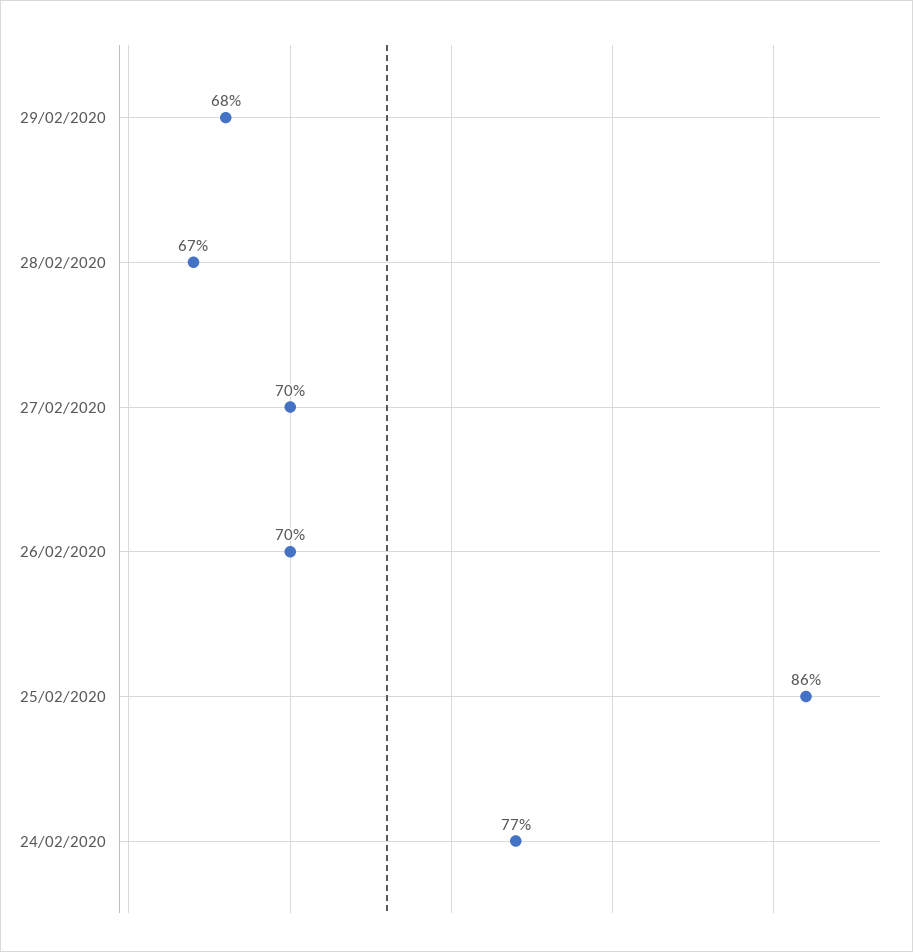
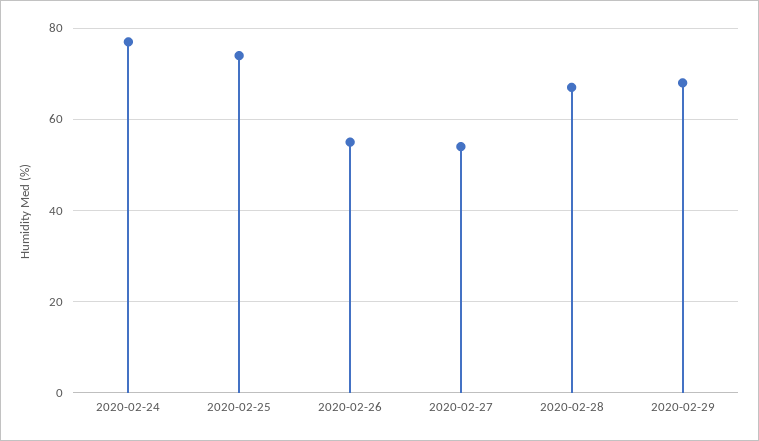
27/02/2020: 70 -> 55
26/02/2020: 70 -> 55
25/02/2020: 86 -> 75

